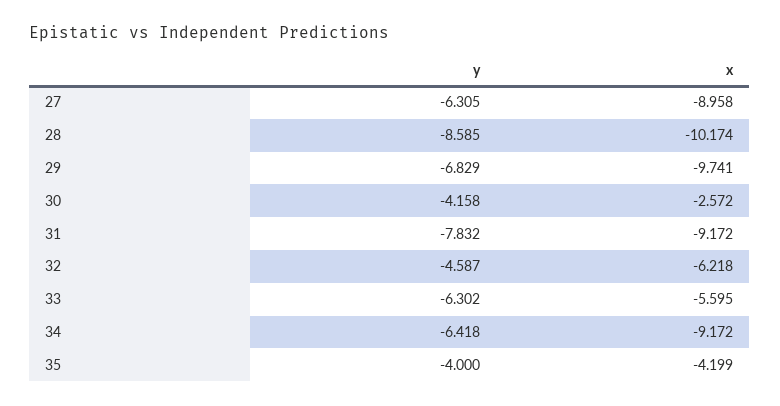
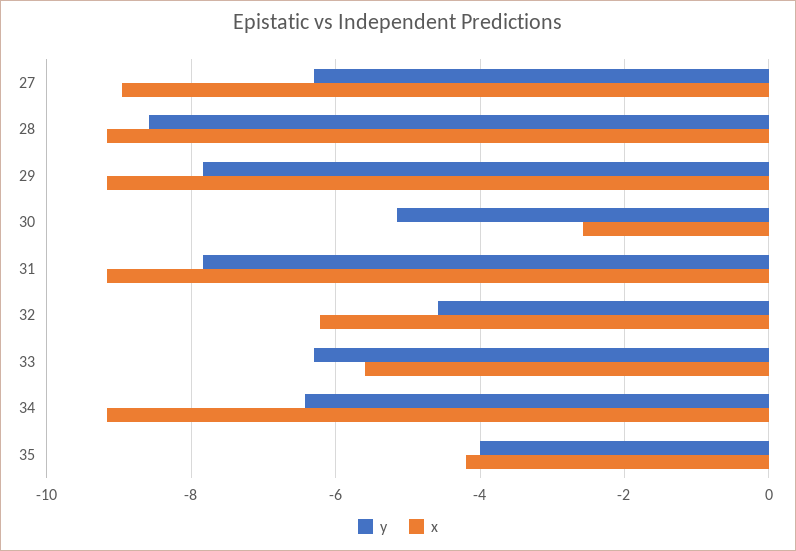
x, 28: -10.174 -> -9.2
y, 29: -6.829 -> -7.8
x, 29: -9.741 -> -9.2
y, 30: -4.158 -> -5.2

